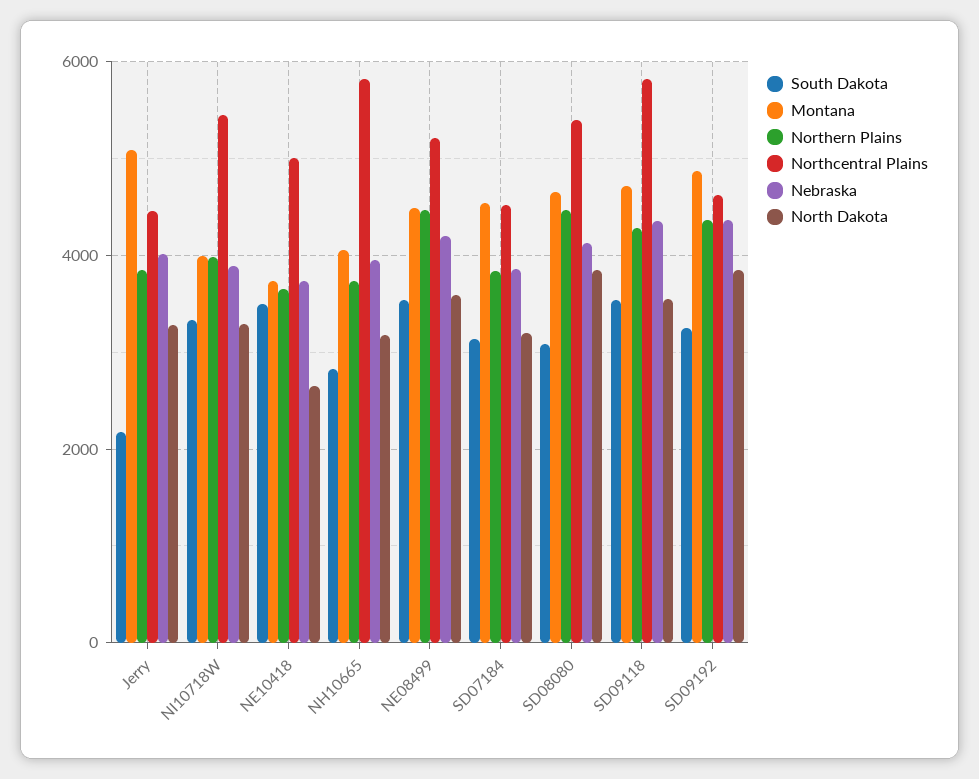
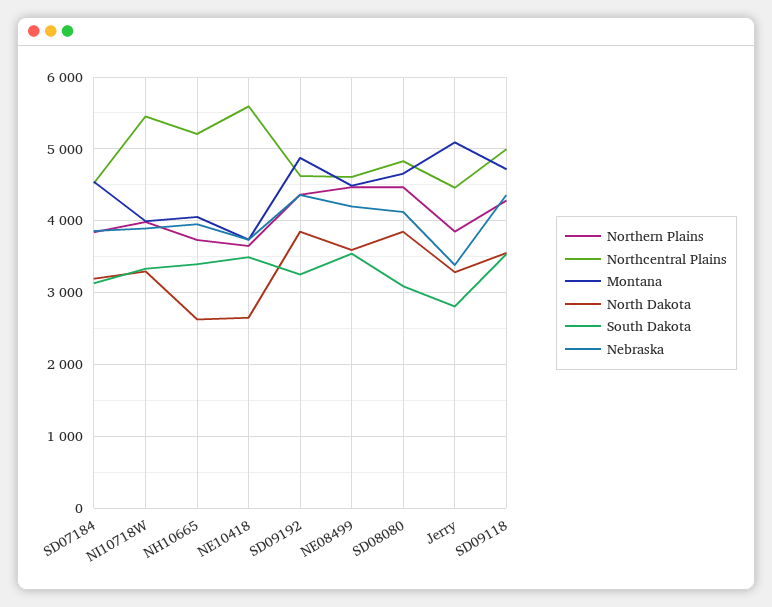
South Dakota, Jerry: 2200 -> 2800
Nebraska, Jerry: 4000 -> 3400
Northcentral Plains, NE10418: 5000 -> 5600
South Dakota, NH10665: 2800 -> 3400
Northcentral Plains, NH10665: 5800 -> 5200
North Dakota, NH10665: 3200 -> 2600
Northcentral Plains, NE08499: 5200 -> 4600
Northcentral Plains, SD08080: 5400 -> 4800
Northcentral Plains, SD09118: 5800 -> 5000

